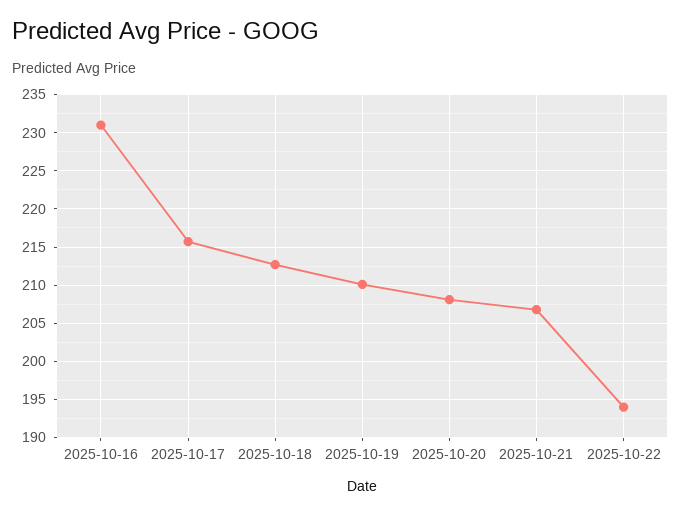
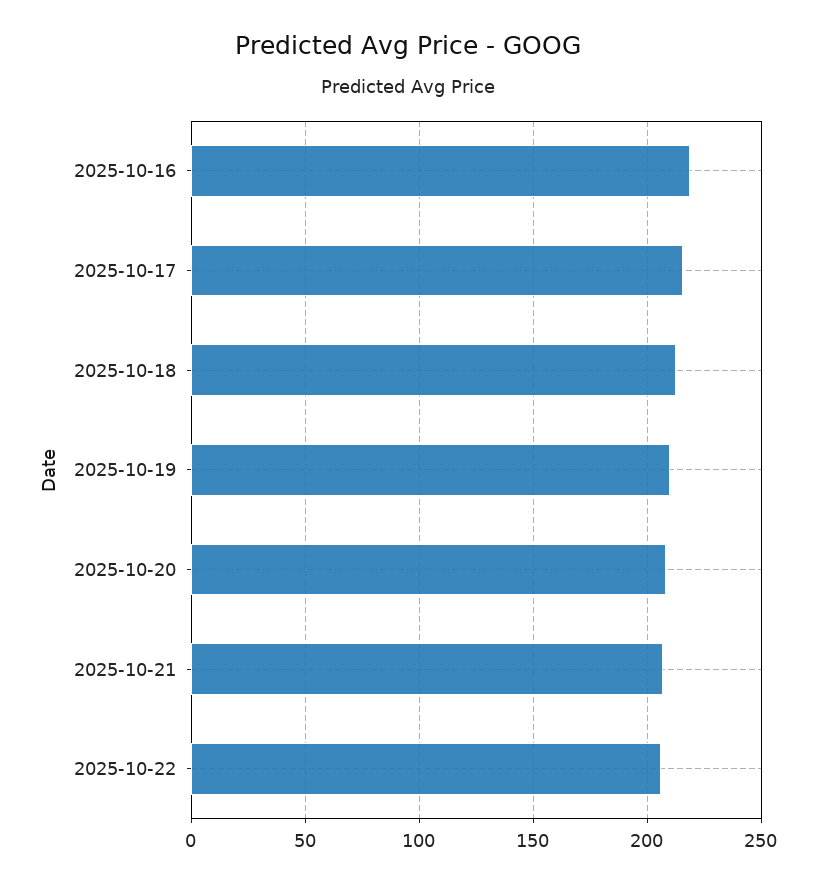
2025-10-16: 231 -> 220
2025-10-22: 194 -> 205

